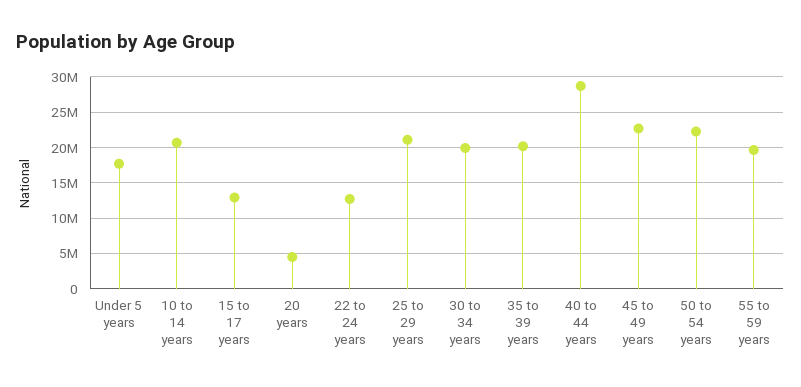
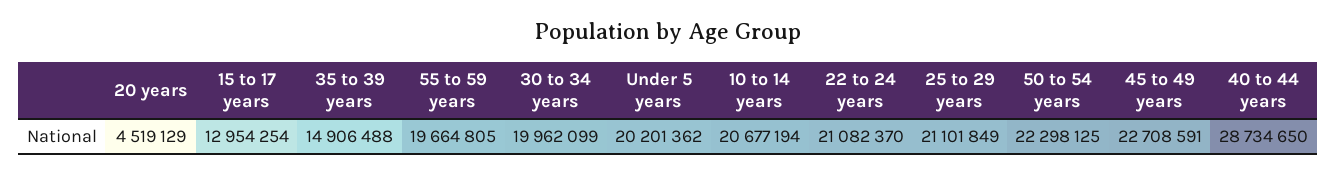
Under 5 years: 18000000 -> 20201362
22 to 24 years: 13000000 -> 21082370
35 to 39 years: 20000000 -> 14906488

